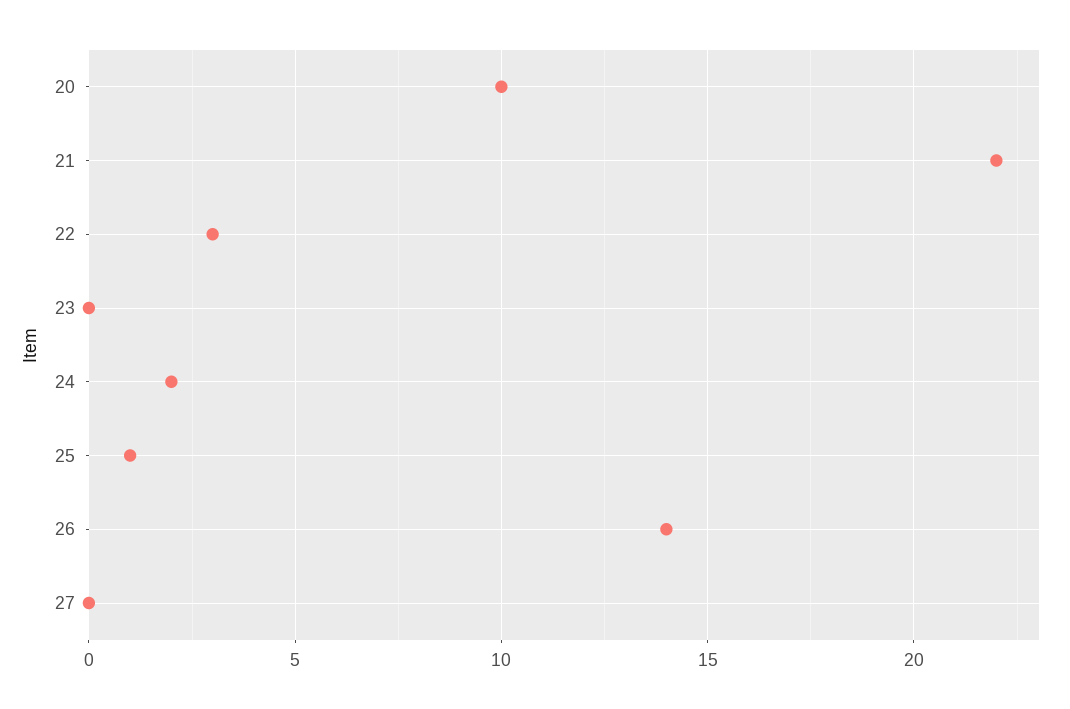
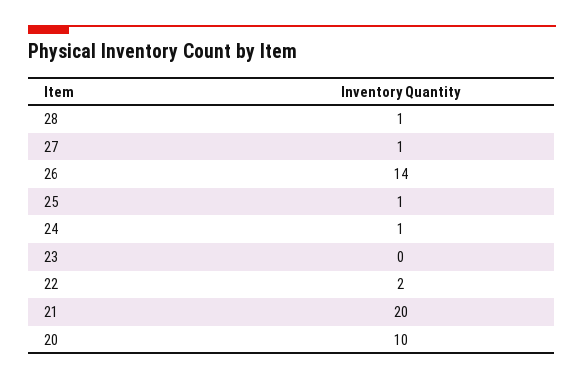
21: 22 -> 20
22: 3 -> 2
24: 2 -> 1
27: 0 -> 1
28: none -> 1

